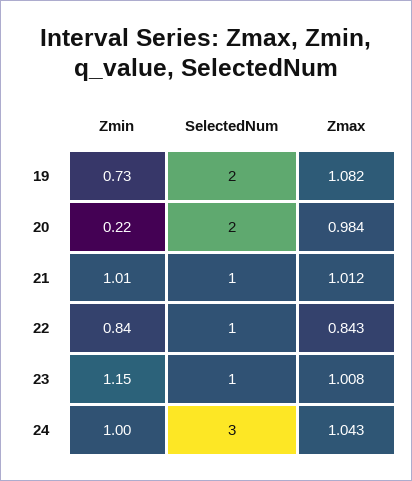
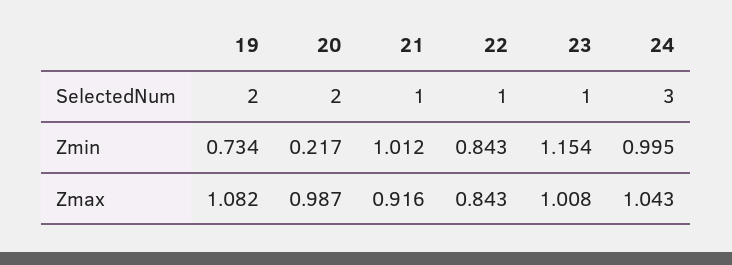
Zmax, 20: 0.984 -> 0.987
Zmax, 21: 1.012 -> 0.916

